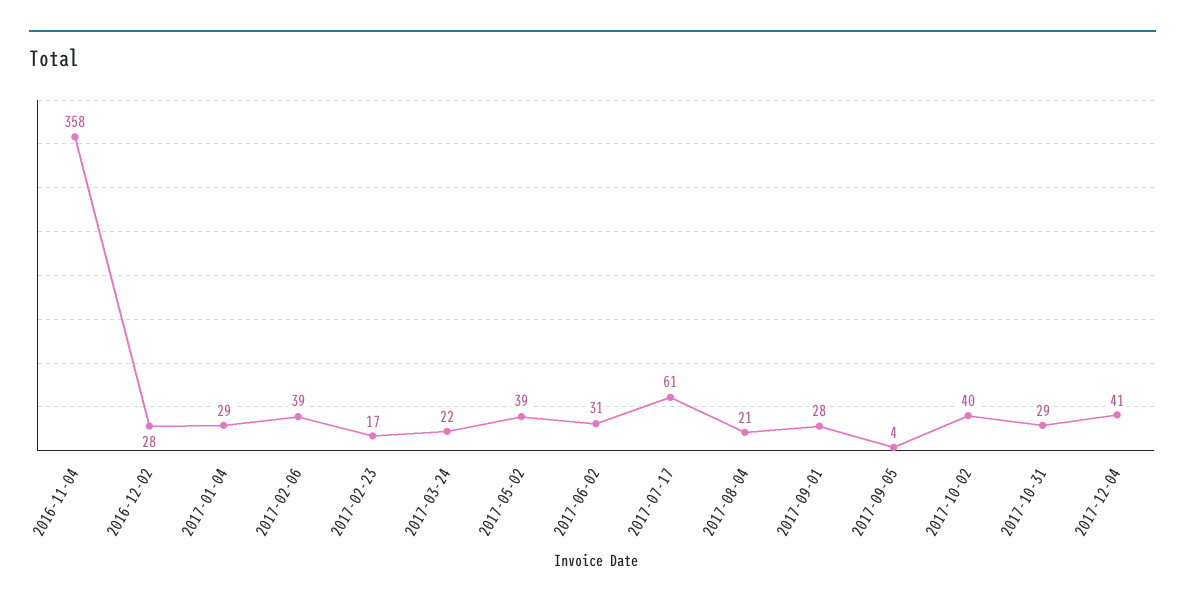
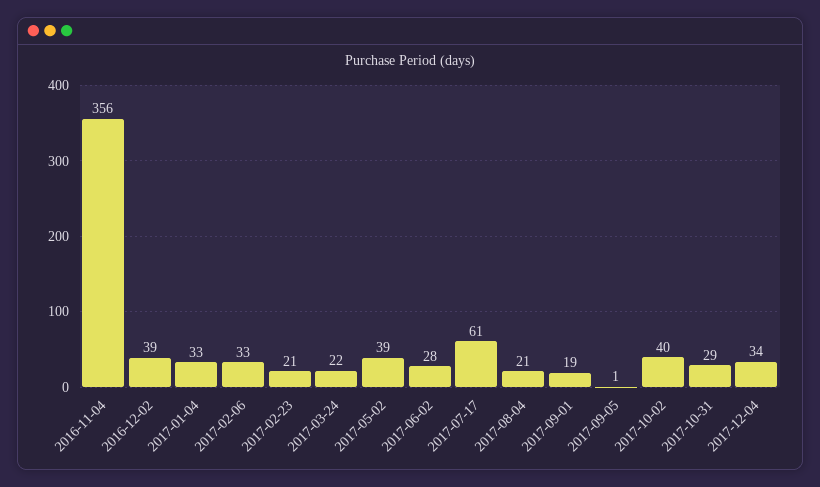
2016-11-04: 358 -> 356
2016-12-02: 28 -> 39
2017-01-04: 29 -> 33
2017-02-06: 39 -> 33
2017-02-23: 17 -> 21
2017-06-02: 31 -> 28
2017-09-01: 28 -> 19
2017-09-05: 4 -> 1
2017-12-04: 41 -> 34

